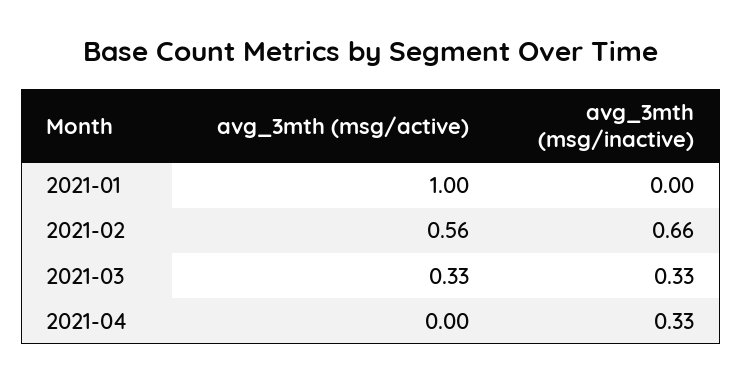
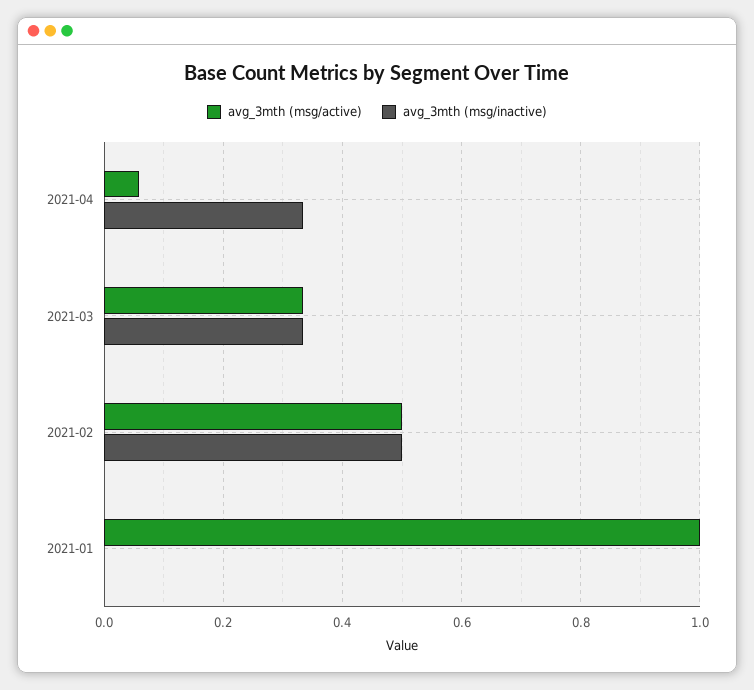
avg_3mth (msg/active), 2021-02: 0.56 -> 0.5
avg_3mth (msg/inactive), 2021-02: 0.66 -> 0.5
avg_3mth (msg/active), 2021-04: 0 -> 0.06

